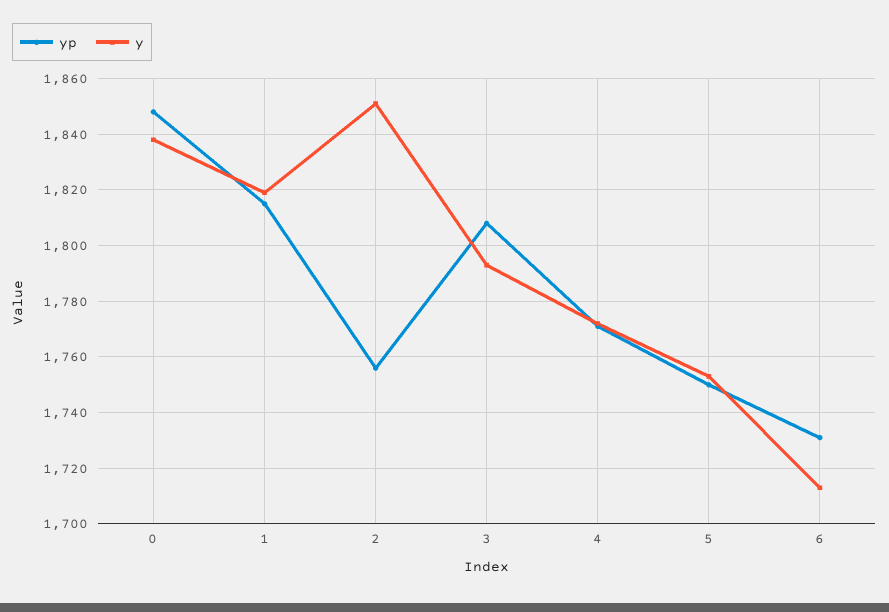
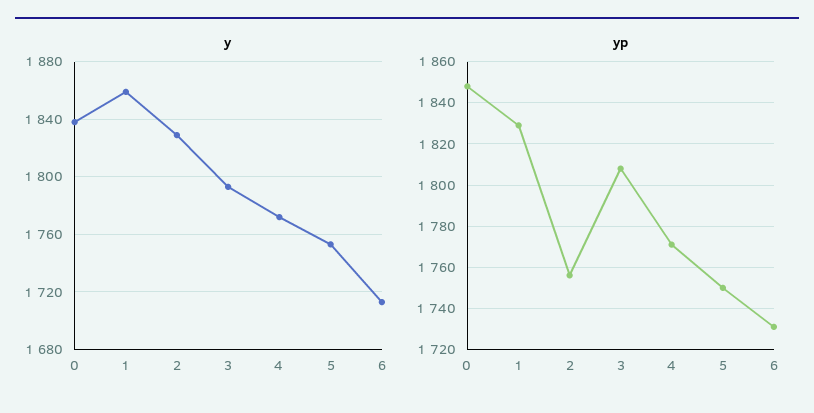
yp, 1: 1815 -> 1830
y, 1: 1820 -> 1860
y, 2: 1850 -> 1830

